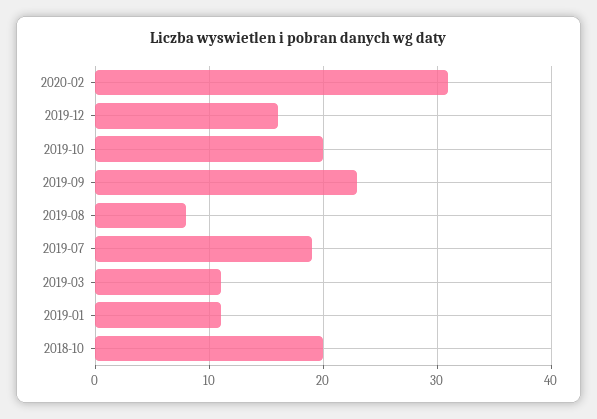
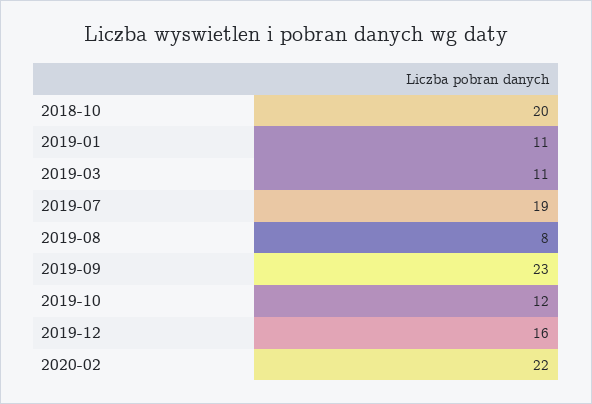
2020-02: 31 -> 22
2019-10: 20 -> 12

